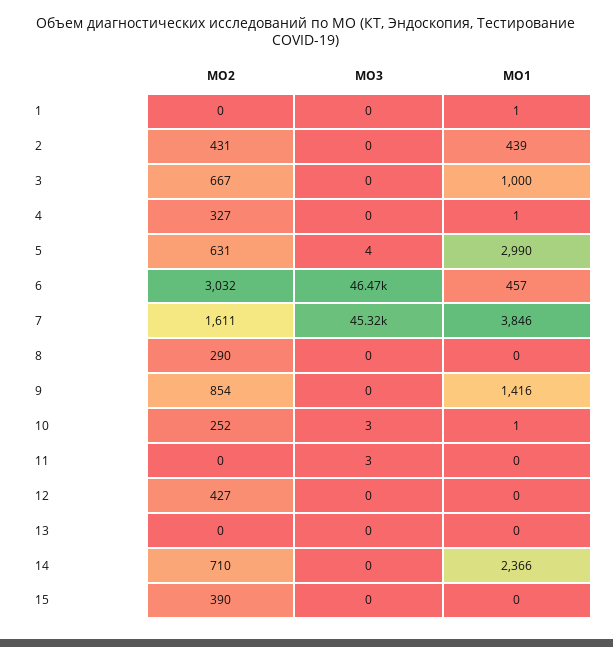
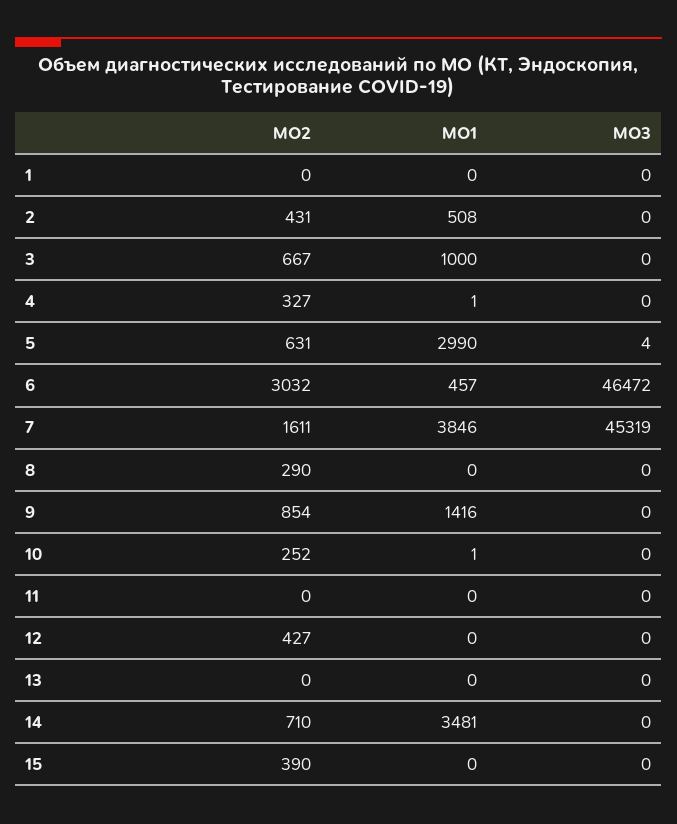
МО1, 1: 1 -> 0
МО1, 2: 439 -> 508
МО3, 10: 3 -> 0
МО3, 11: 3 -> 0
МО1, 14: 2366 -> 3481

